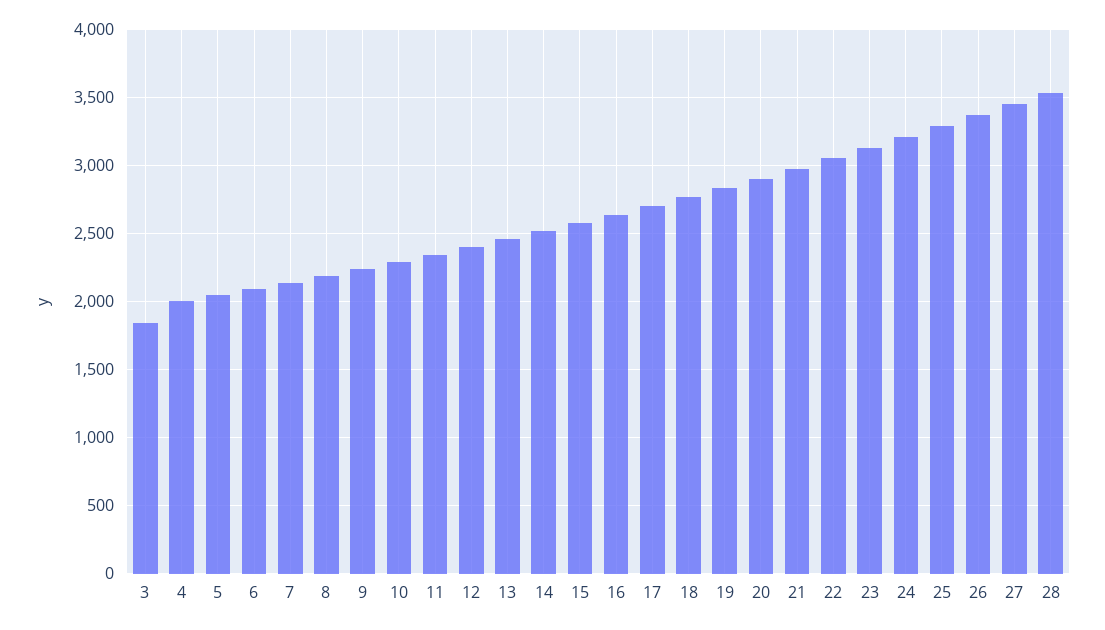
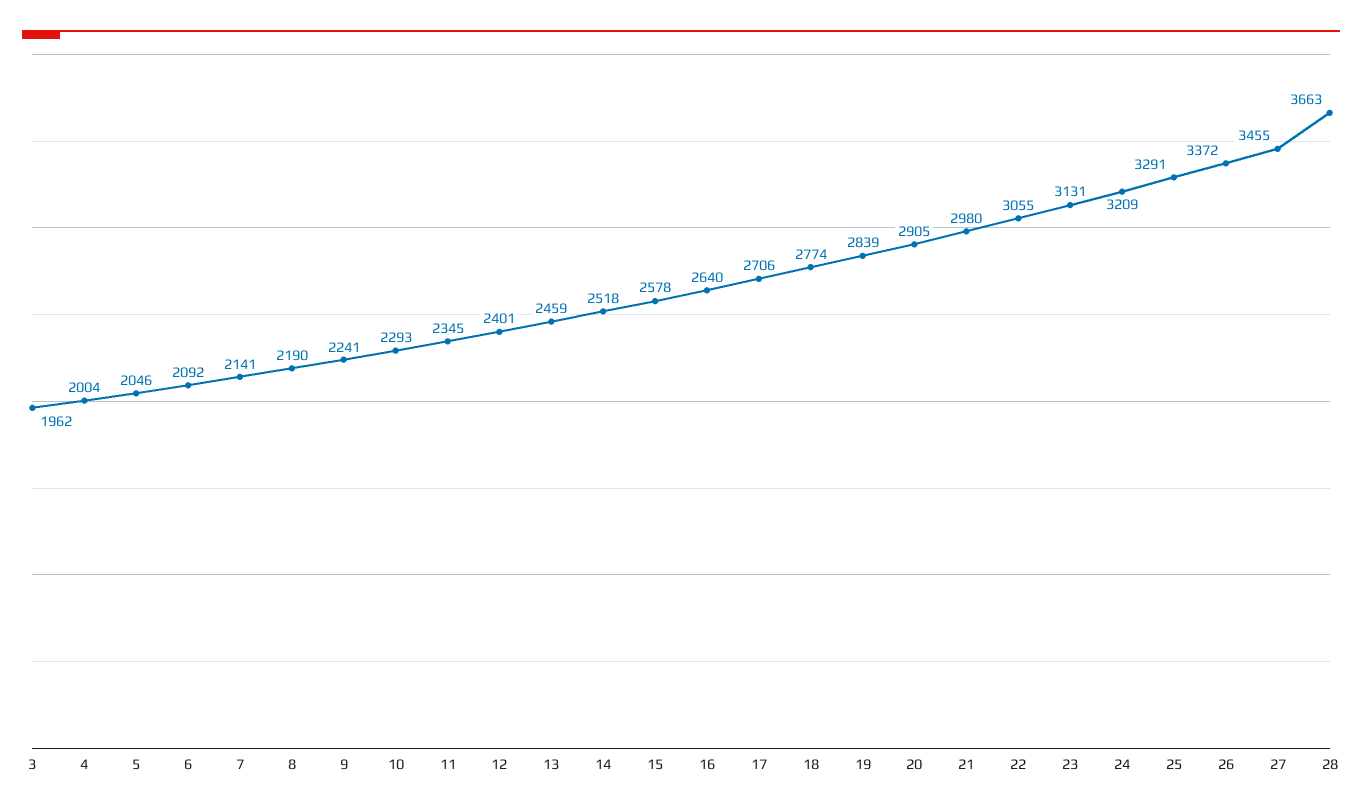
3: 1850 -> 1962
28: 3550 -> 3663

